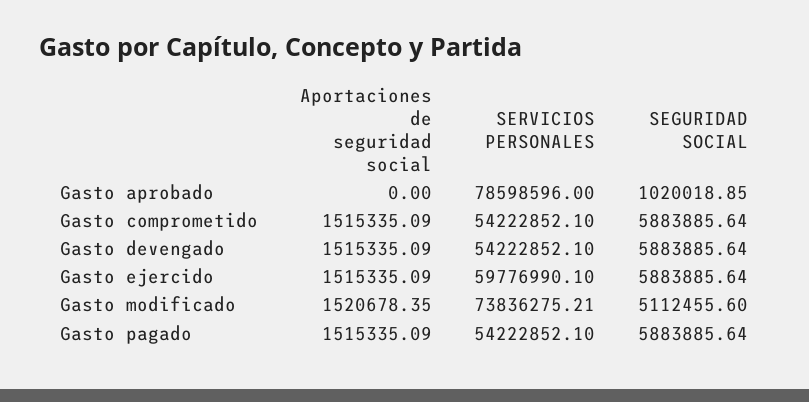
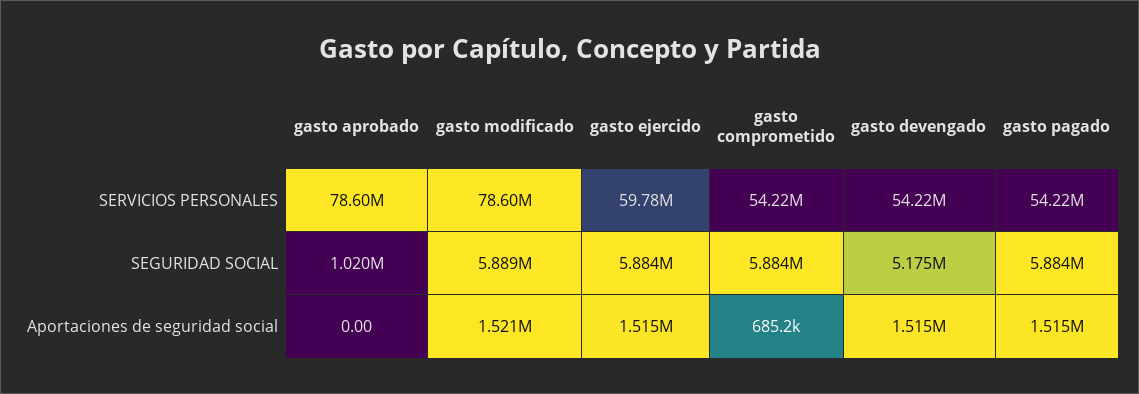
Aportaciones de seguridad social, Gasto comprometido: 1515335.09 -> 685200
SEGURIDAD SOCIAL, Gasto devengado: 5883885.64 -> 5175000
SERVICIOS PERSONALES, Gasto modificado: 73836275.21 -> 78600000
SEGURIDAD SOCIAL, Gasto modificado: 5112455.6 -> 5889000

